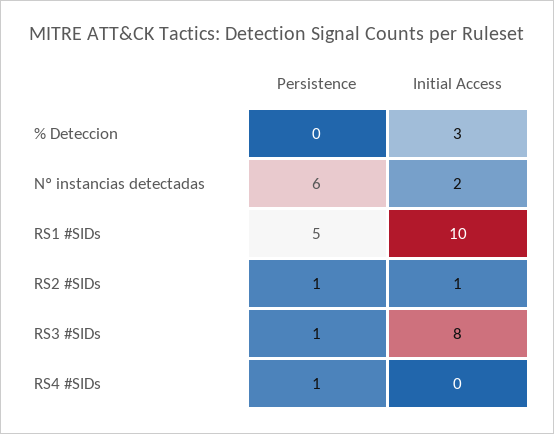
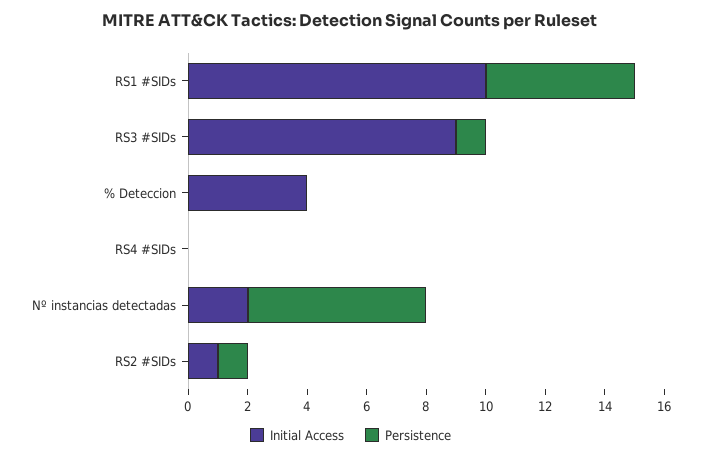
Initial Access, % Deteccion: 3 -> 4
Initial Access, RS3 #SIDs: 8 -> 9
Persistence, RS4 #SIDs: 1 -> 0

